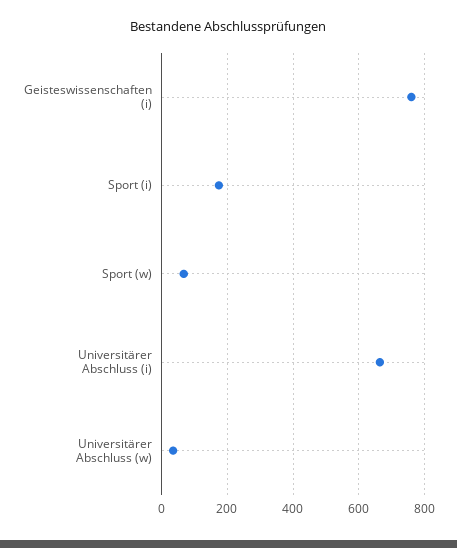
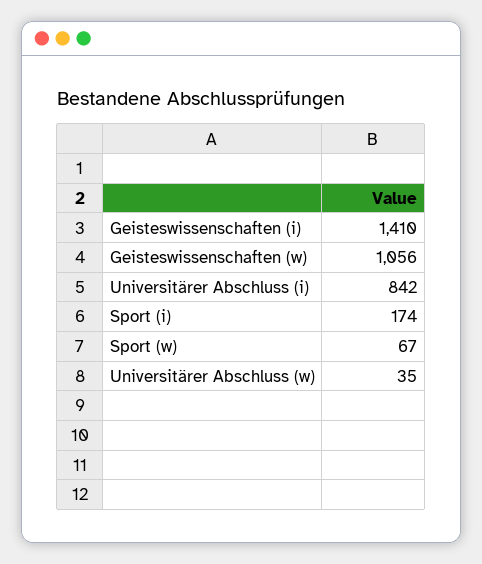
Geisteswissenschaften (i): 760 -> 1410
Universitärer Abschluss (i): 660 -> 842
Geisteswissenschaften (w): none -> 1056

